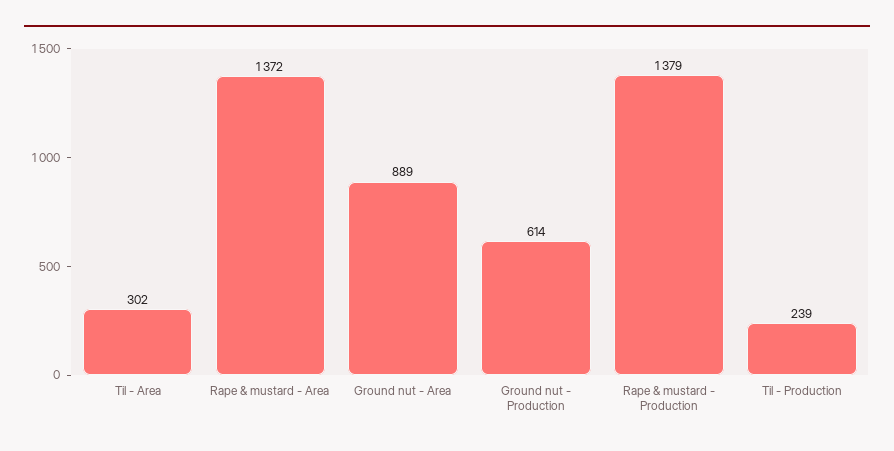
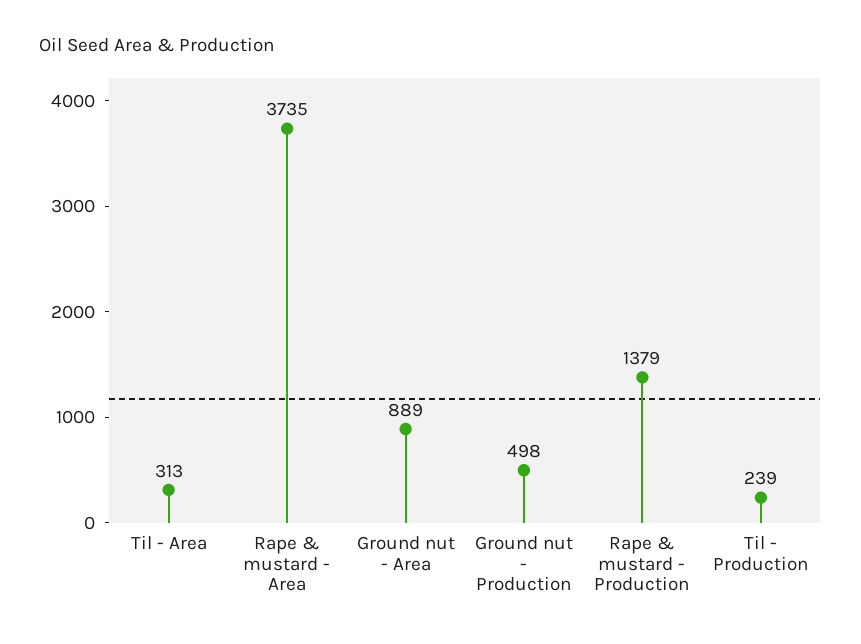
Til - Area: 302 -> 313
Rape & mustard - Area: 1372 -> 3735
Ground nut - Production: 614 -> 498

